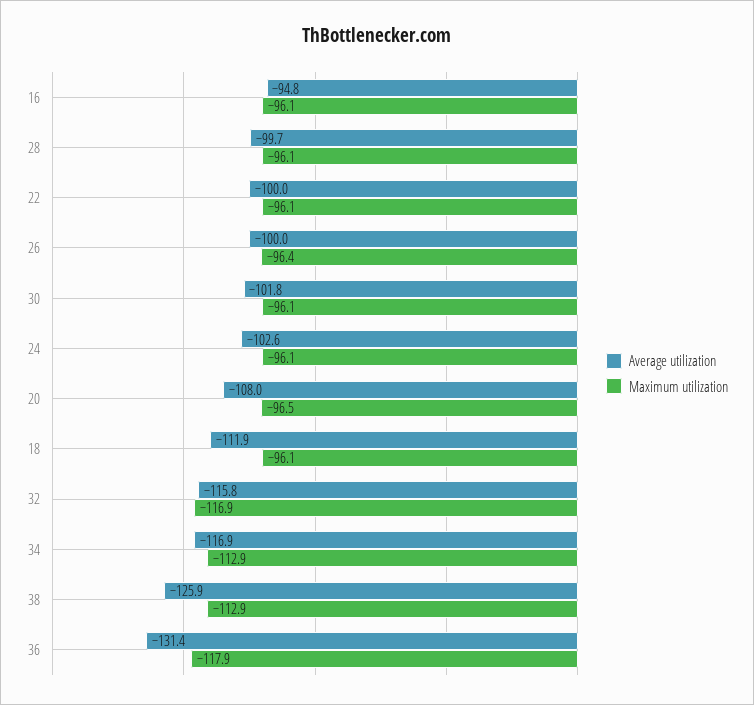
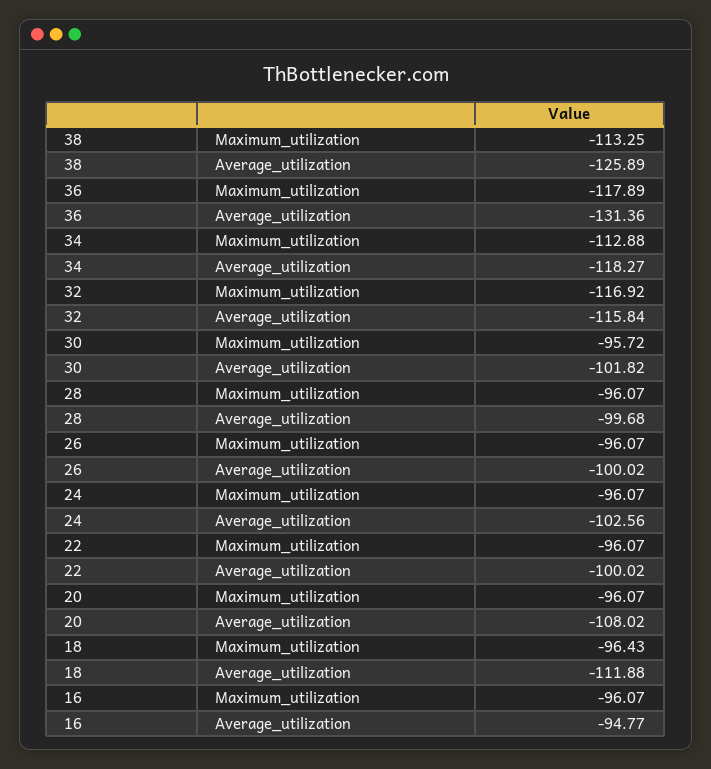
Maximum utilization, 26: -96.4 -> -96.07
Maximum utilization, 30: -96.1 -> -95.72
Maximum utilization, 20: -96.5 -> -96.07
Maximum utilization, 18: -96.1 -> -96.43
Average utilization, 34: -116.9 -> -118.27
Maximum utilization, 38: -112.9 -> -113.25

